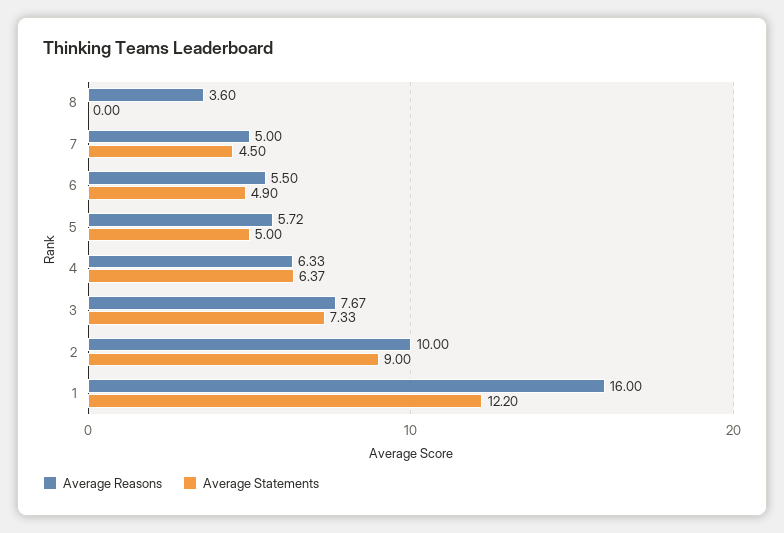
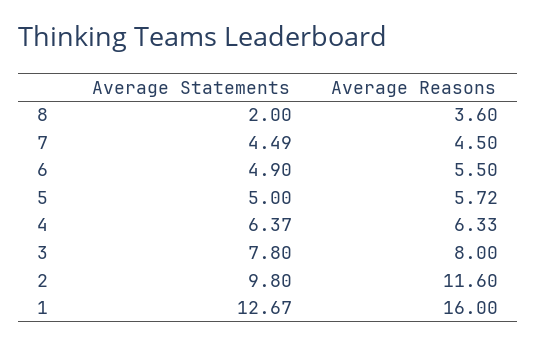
Average Statements, 8: 0 -> 2
Average Reasons, 7: 5 -> 4.5
Average Statements, 7: 4.5 -> 4.49
Average Reasons, 3: 7.67 -> 8
Average Statements, 3: 7.33 -> 7.8
Average Reasons, 2: 10 -> 11.6
Average Statements, 2: 9 -> 9.8
Average Statements, 1: 12.2 -> 12.67

